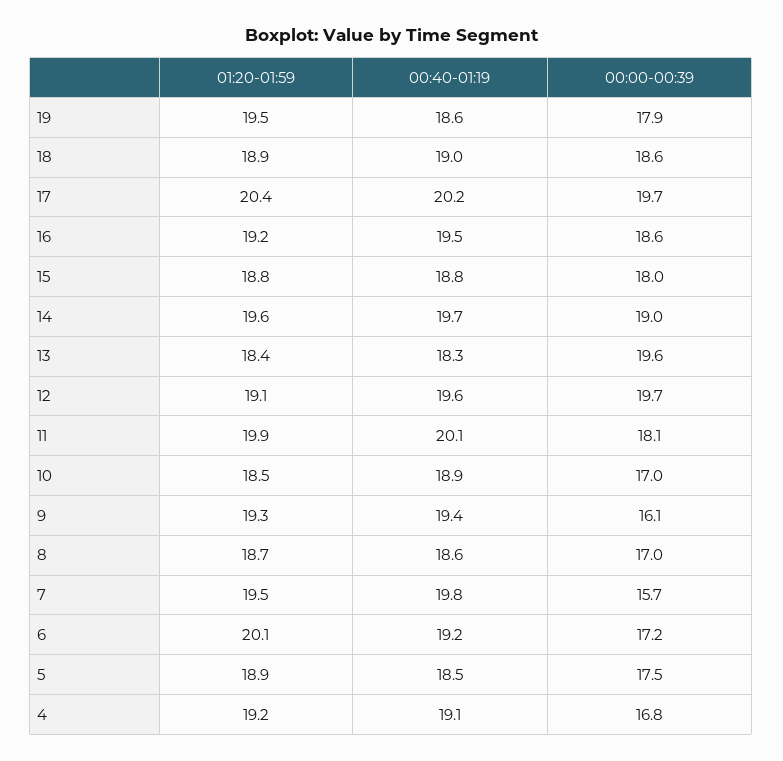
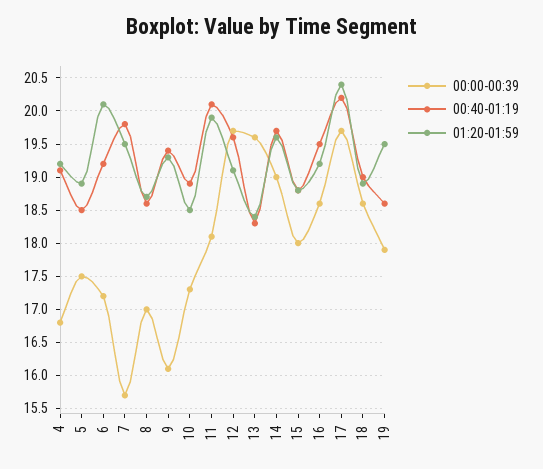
00:00-00:39, 10: 17 -> 17.3

